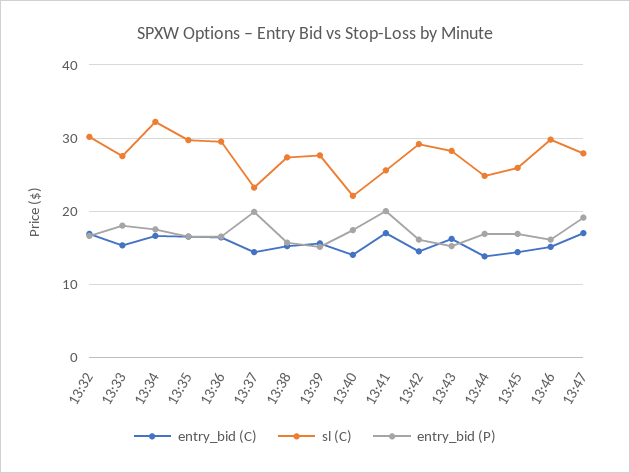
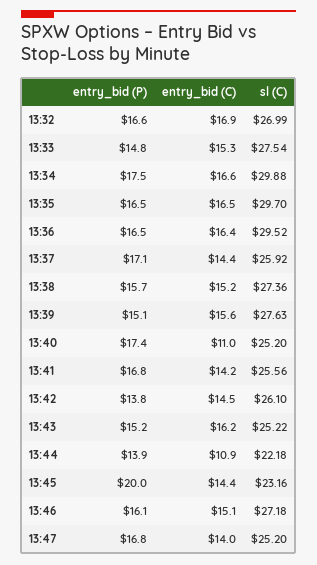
sl (C), 13:32: 30 -> 26.99
entry_bid (P), 13:33: 18 -> 14.8
sl (C), 13:34: 32 -> 29.88
sl (C), 13:37: 23 -> 25.92
entry_bid (P), 13:37: 20 -> 17.1
entry_bid (C), 13:40: 14 -> 11
sl (C), 13:40: 22 -> 25.2
entry_bid (C), 13:41: 17 -> 14.2
entry_bid (P), 13:41: 20 -> 16.8
sl (C), 13:42: 29 -> 26.1
entry_bid (P), 13:42: 16 -> 13.8
sl (C), 13:43: 28 -> 25.22
entry_bid (C), 13:44: 14 -> 10.9
sl (C), 13:44: 25 -> 22.18
entry_bid (P), 13:44: 17 -> 13.9
sl (C), 13:45: 26 -> 23.16
entry_bid (P), 13:45: 17 -> 20
sl (C), 13:46: 30 -> 27.18
entry_bid (C), 13:47: 17 -> 14
sl (C), 13:47: 28 -> 25.2
entry_bid (P), 13:47: 19 -> 16.8

